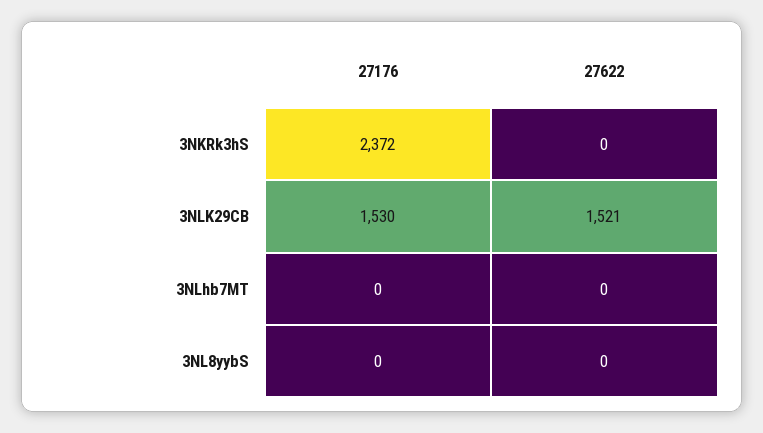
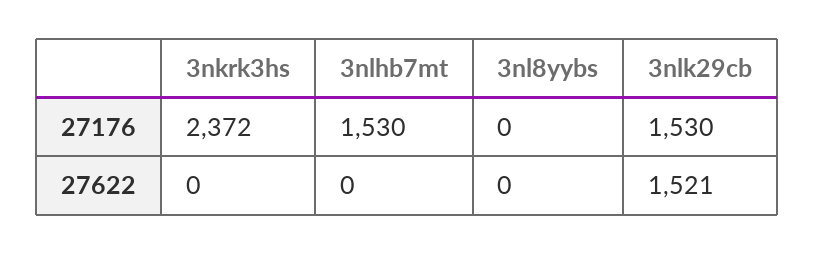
27176, 3NLhb7MT: 0 -> 1530

